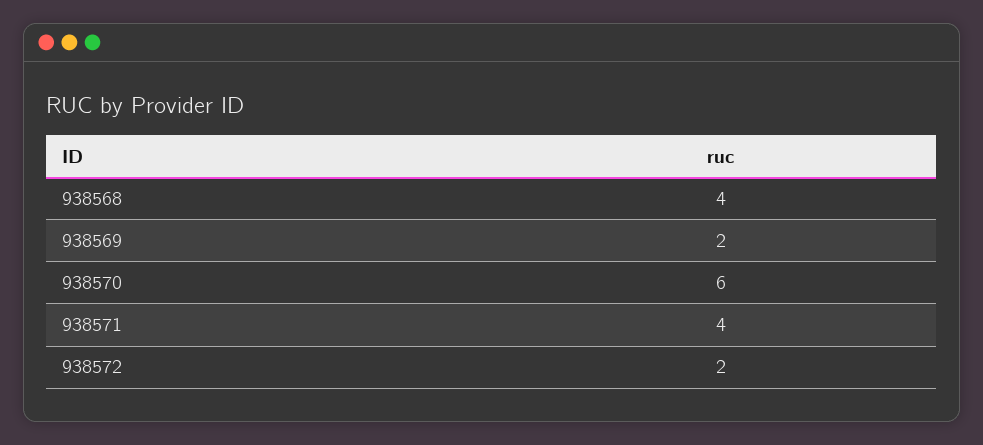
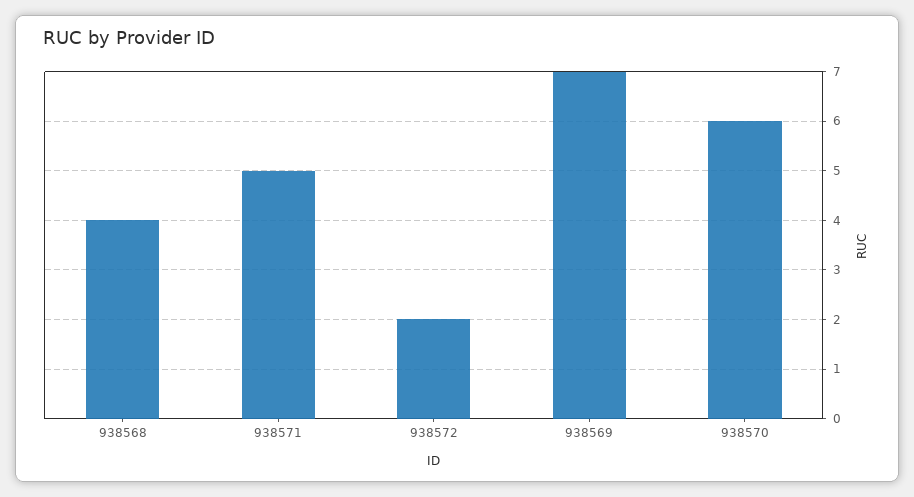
938569: 2 -> 7
938571: 4 -> 5

